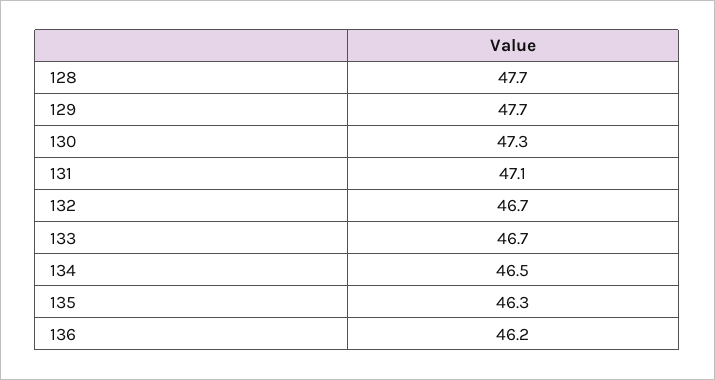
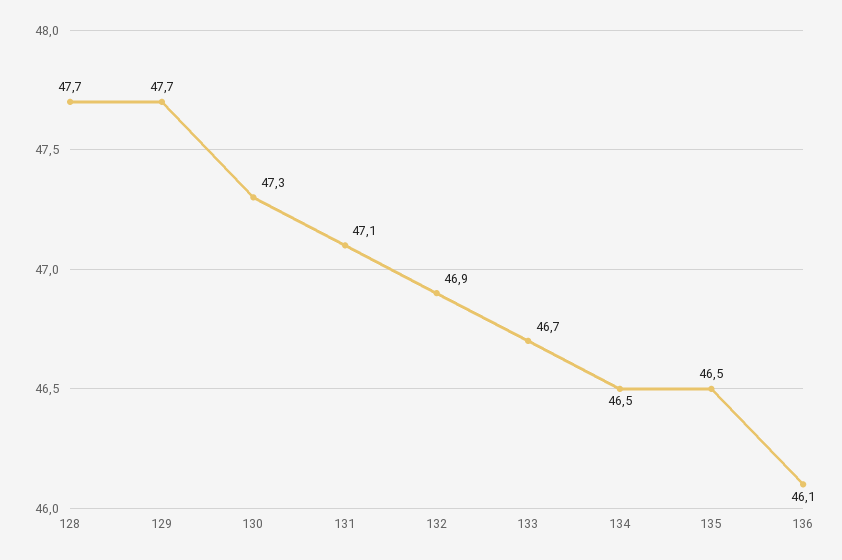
132: 46.7 -> 46.9
135: 46.3 -> 46.5
136: 46.2 -> 46.1

